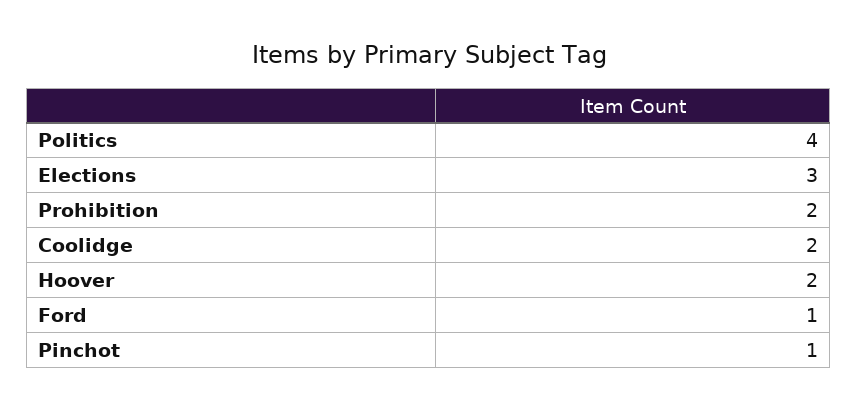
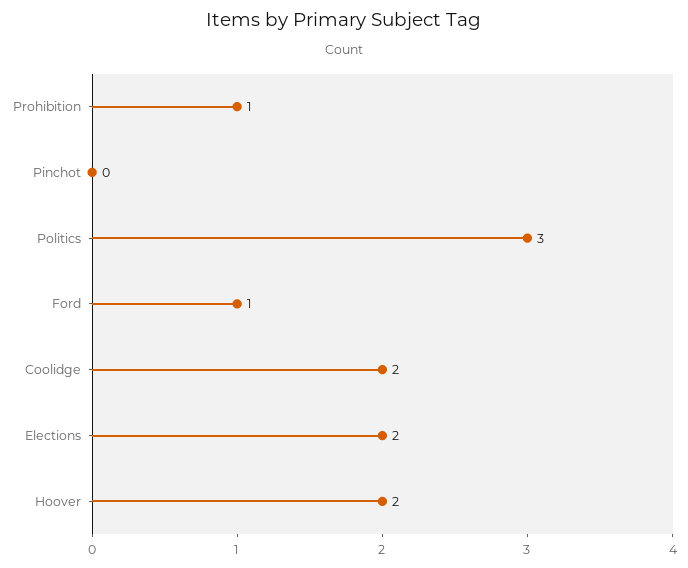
Politics: 4 -> 3
Elections: 3 -> 2
Prohibition: 2 -> 1
Pinchot: 1 -> 0

